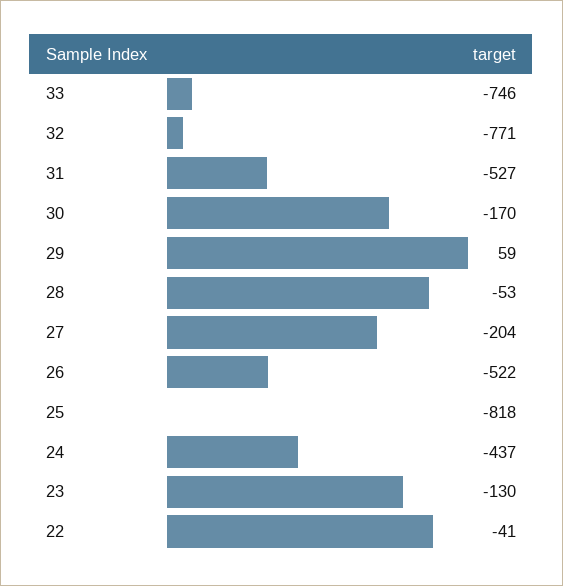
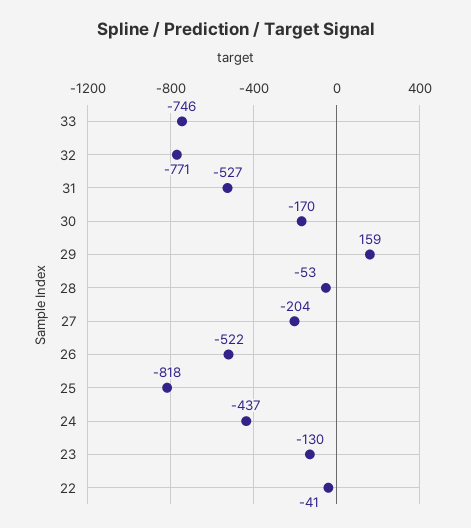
29: 59 -> 159

